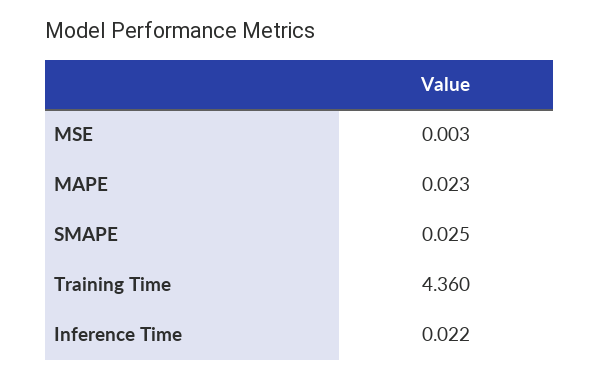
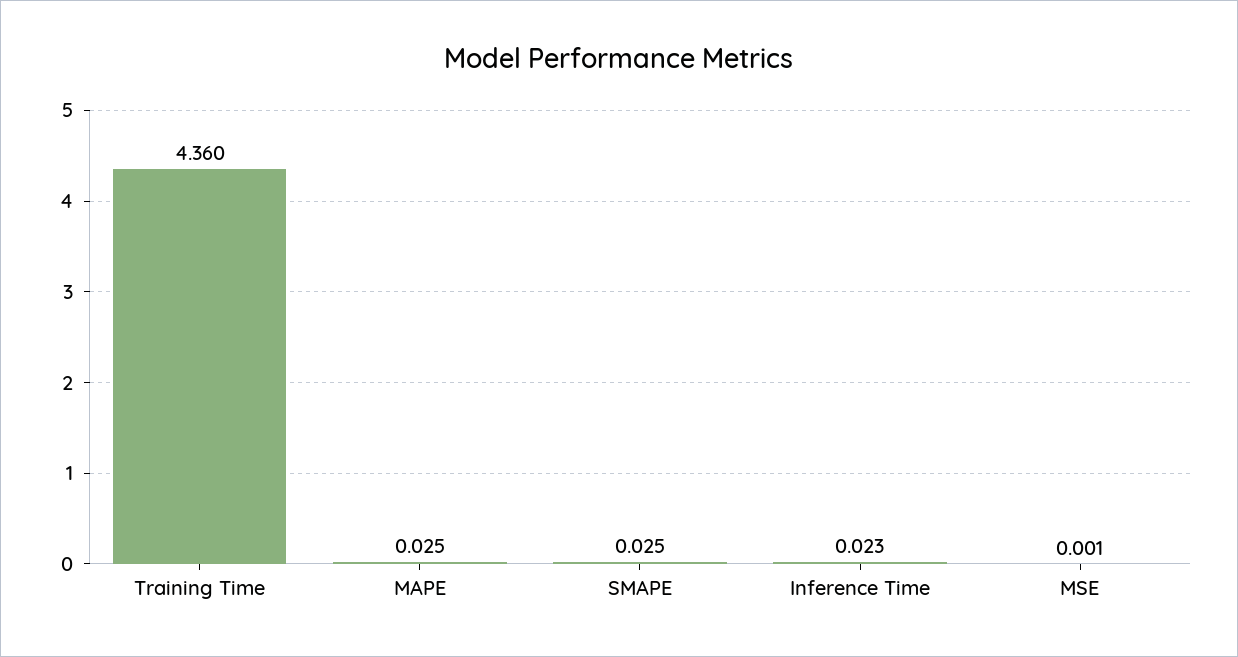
MSE: 0.003 -> 0.001
MAPE: 0.023 -> 0.025
Inference Time: 0.022 -> 0.023

